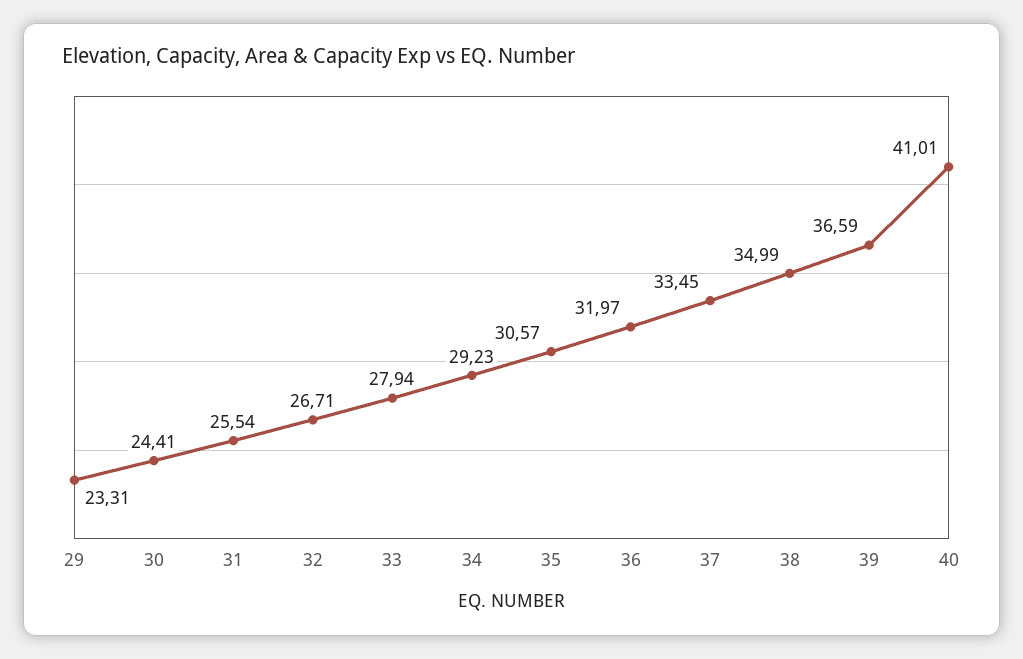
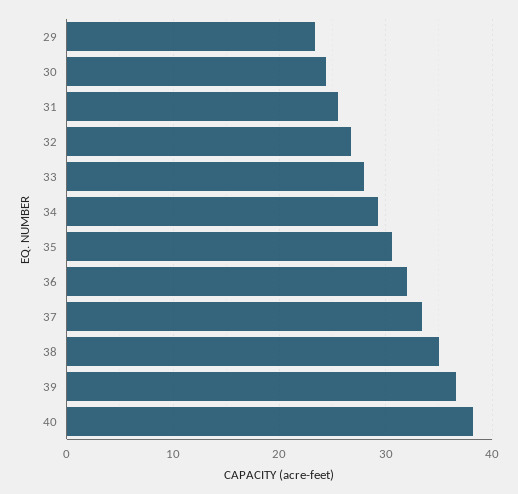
40: 41.01 -> 38

